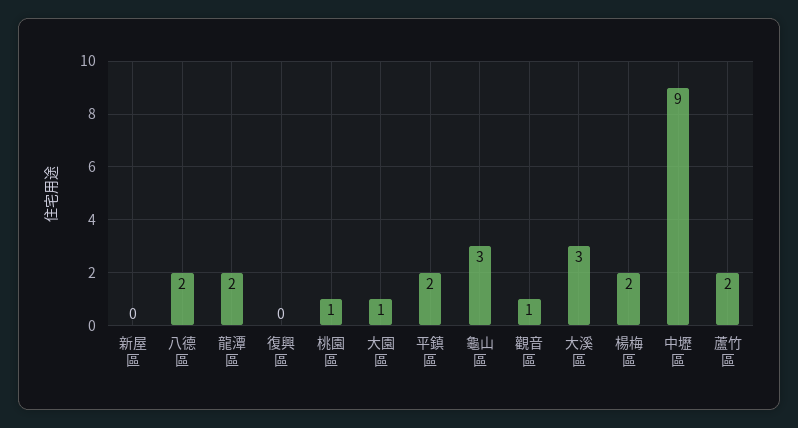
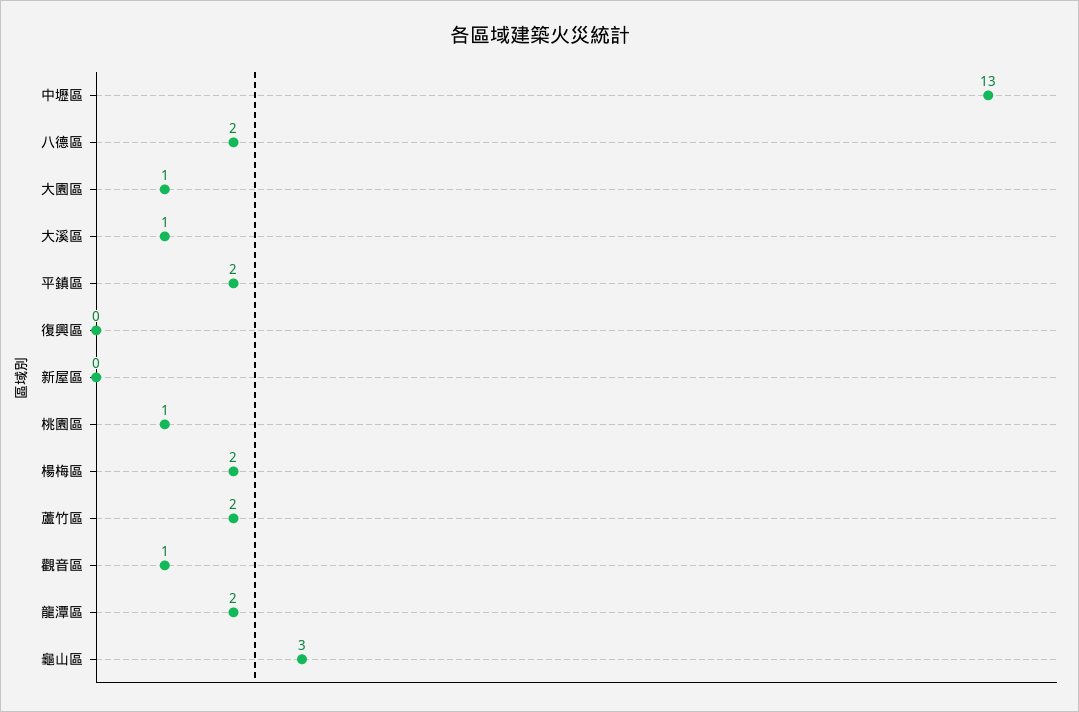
大溪區: 3 -> 1
中壢區: 9 -> 13

